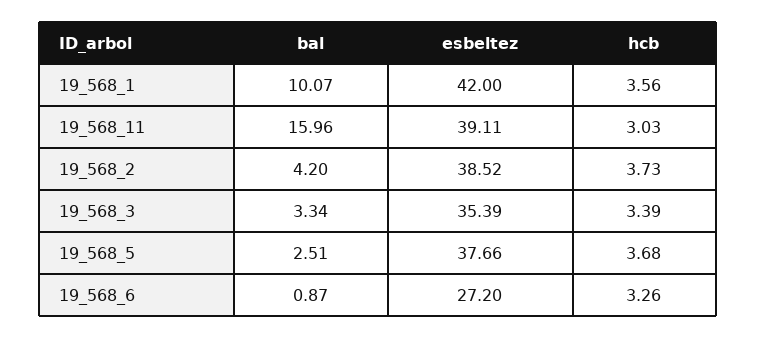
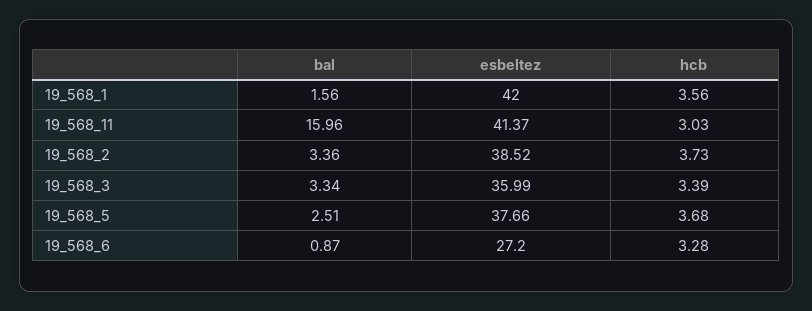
bal, 19_568_1: 10.07 -> 1.56
esbeltez, 19_568_11: 39.11 -> 41.37
bal, 19_568_2: 4.2 -> 3.36
esbeltez, 19_568_3: 35.39 -> 35.99
hcb, 19_568_6: 3.26 -> 3.28

